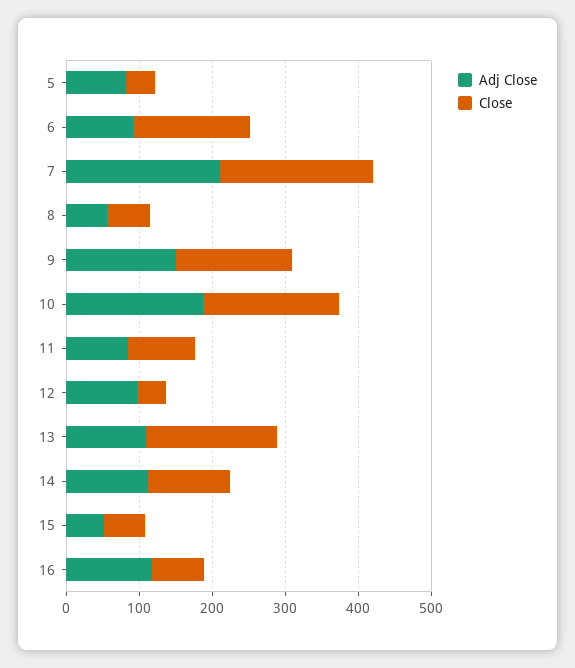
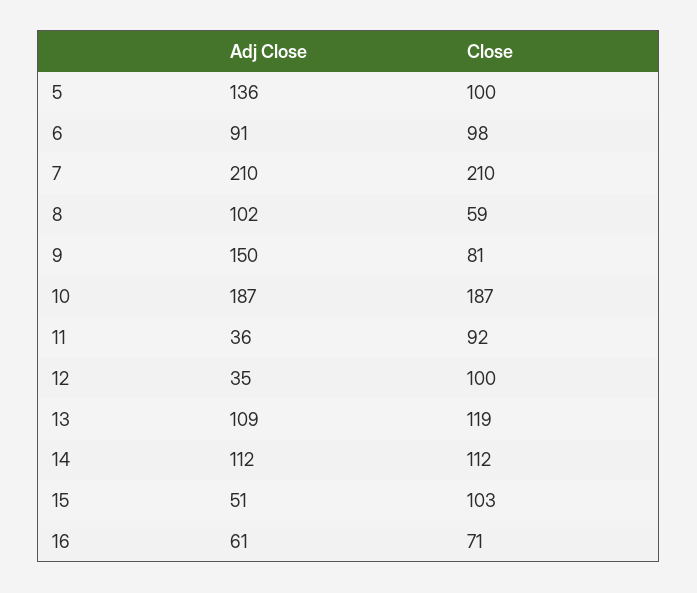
Adj Close, 5: 80 -> 136
Close, 5: 40 -> 100
Close, 6: 160 -> 98
Adj Close, 8: 60 -> 102
Close, 9: 160 -> 81
Adj Close, 11: 80 -> 36
Adj Close, 12: 100 -> 35
Close, 12: 40 -> 100
Close, 13: 180 -> 119
Close, 15: 60 -> 103
Adj Close, 16: 120 -> 61

